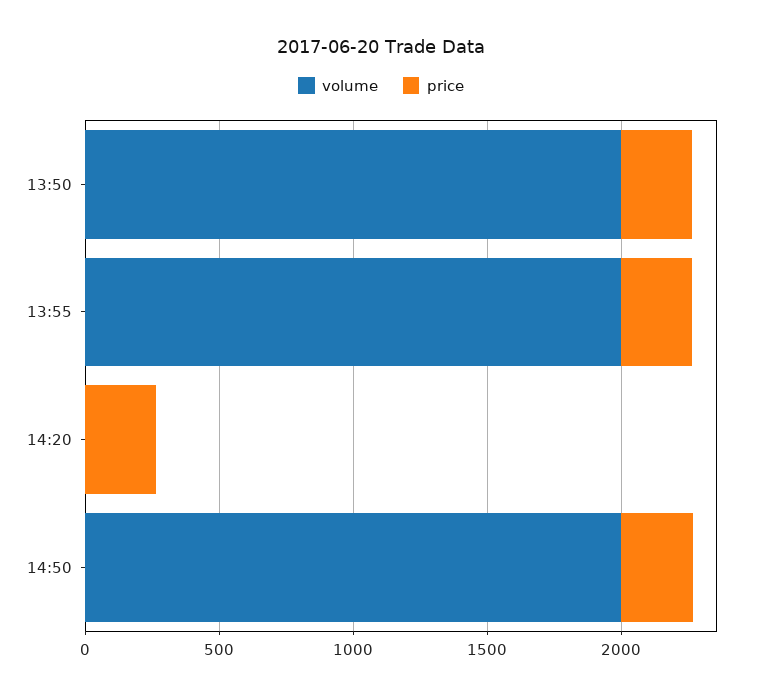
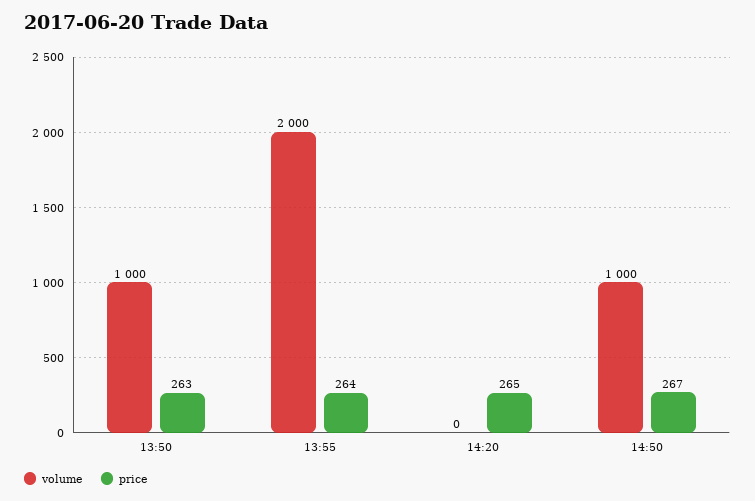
volume, 13:50: 2000 -> 1000
volume, 14:50: 2000 -> 1000

